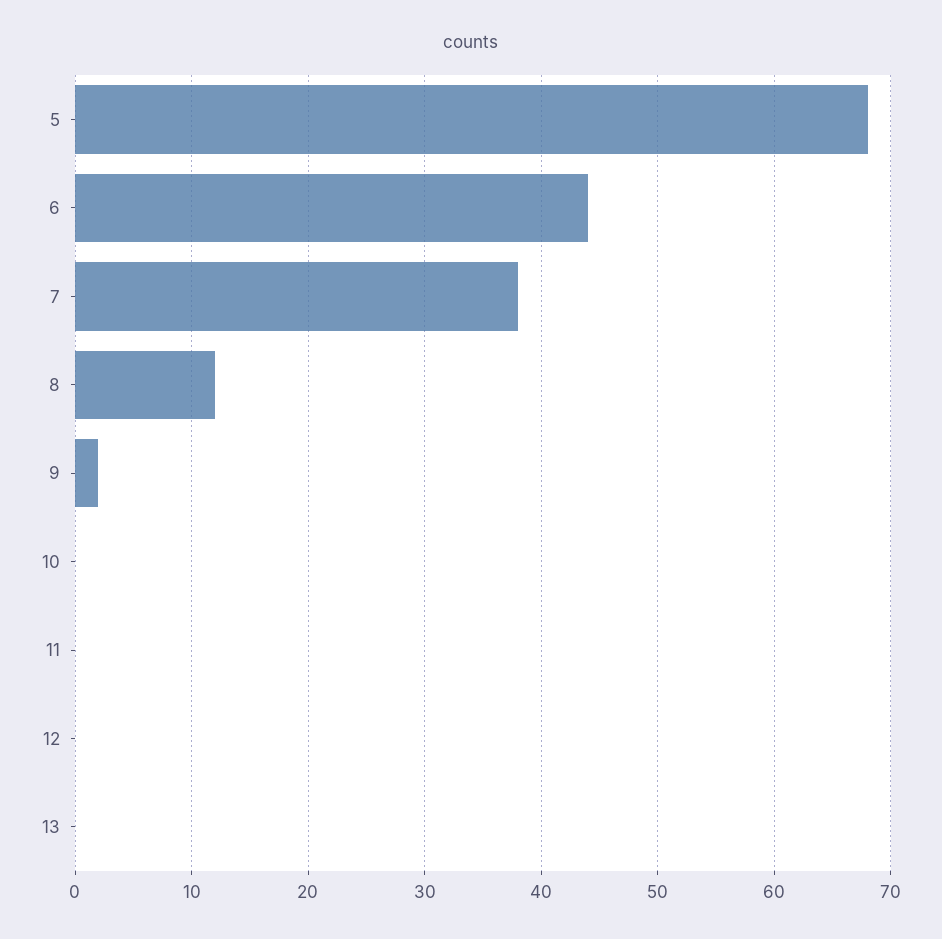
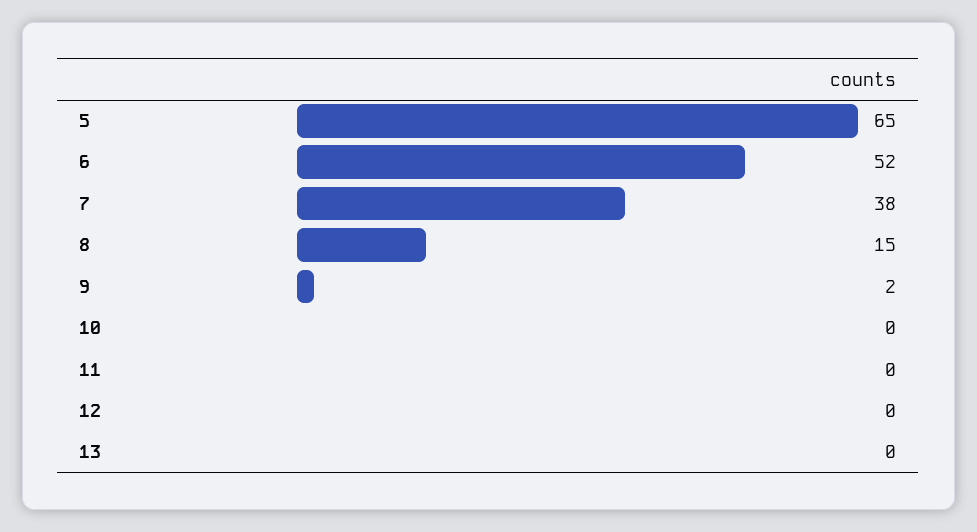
5: 68 -> 65
6: 44 -> 52
8: 12 -> 15

